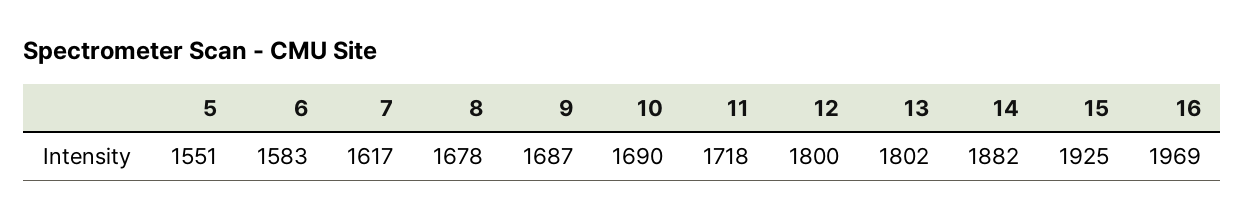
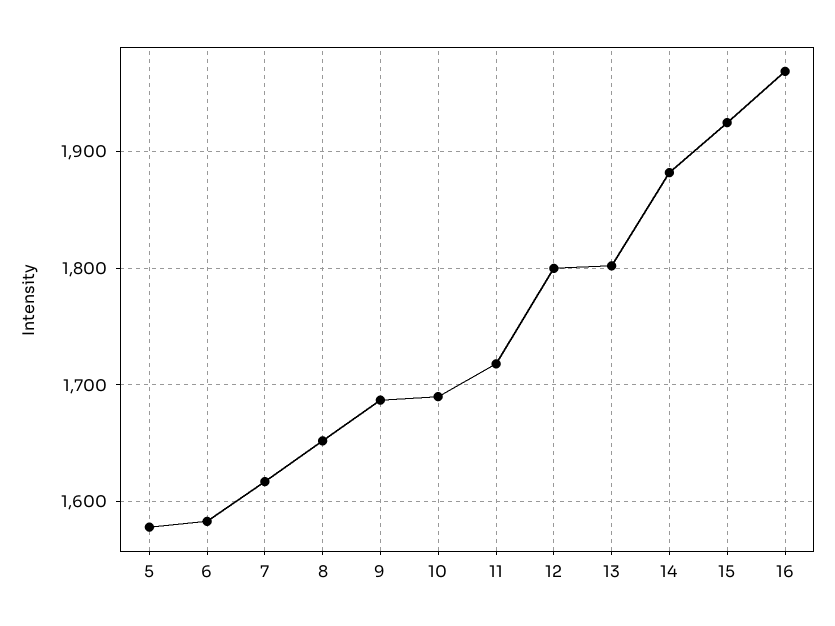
5: 1551 -> 1580
8: 1678 -> 1650

